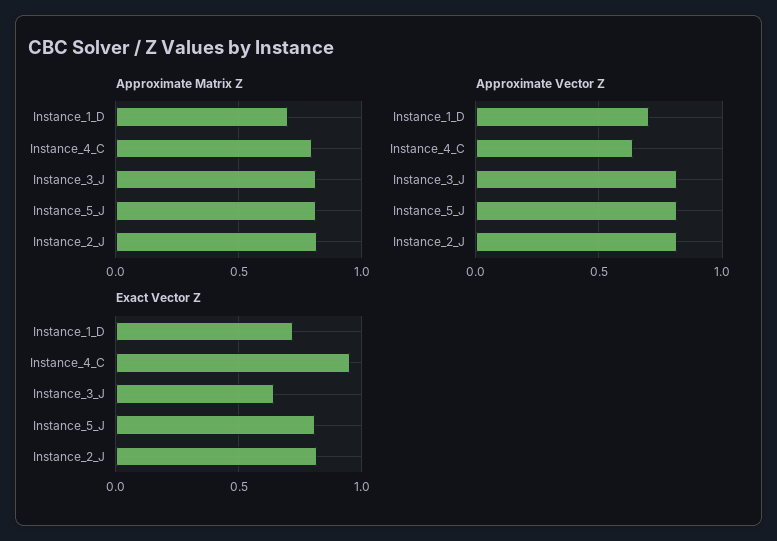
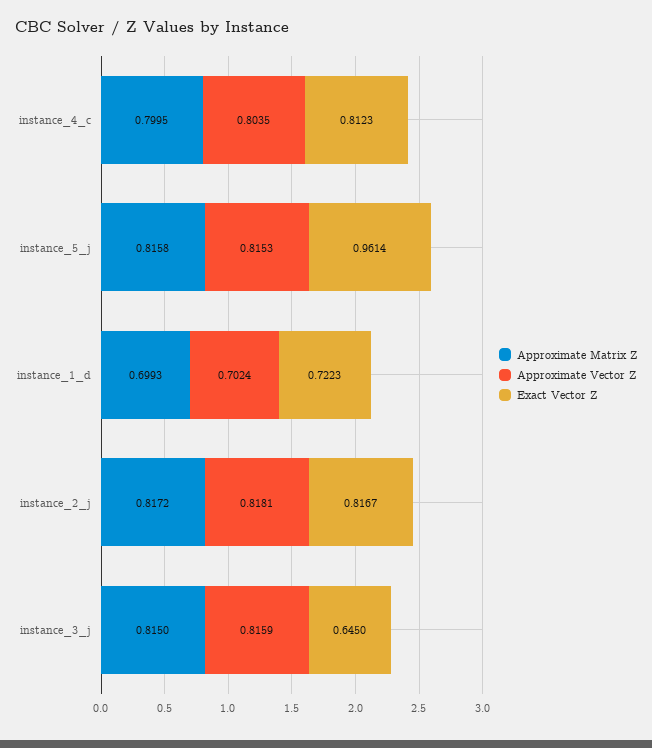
Approximate Vector Z, Instance_4_C: 0.65 -> 0.8035
Exact Vector Z, Instance_4_C: 0.95 -> 0.8123
Exact Vector Z, Instance_5_J: 0.8 -> 0.9614

